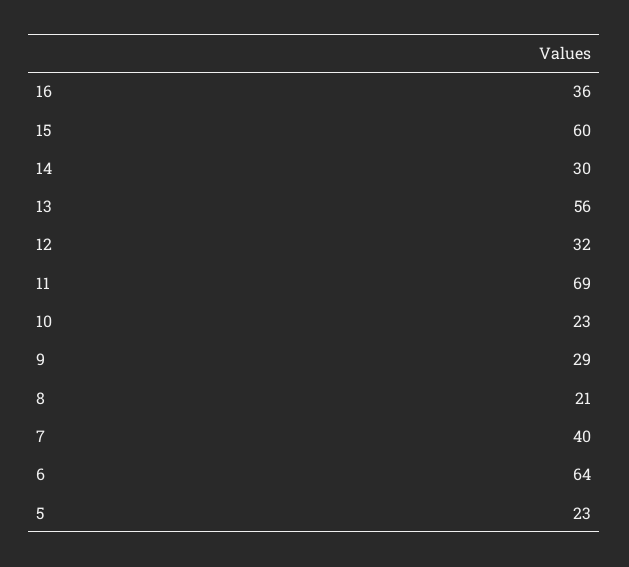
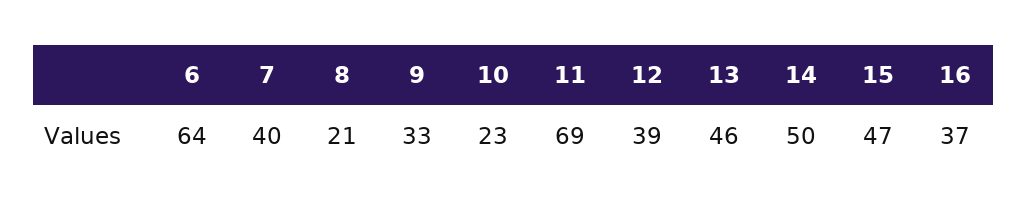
16: 36 -> 37
15: 60 -> 47
14: 30 -> 50
13: 56 -> 46
12: 32 -> 39
9: 29 -> 33
5: 23 -> none

